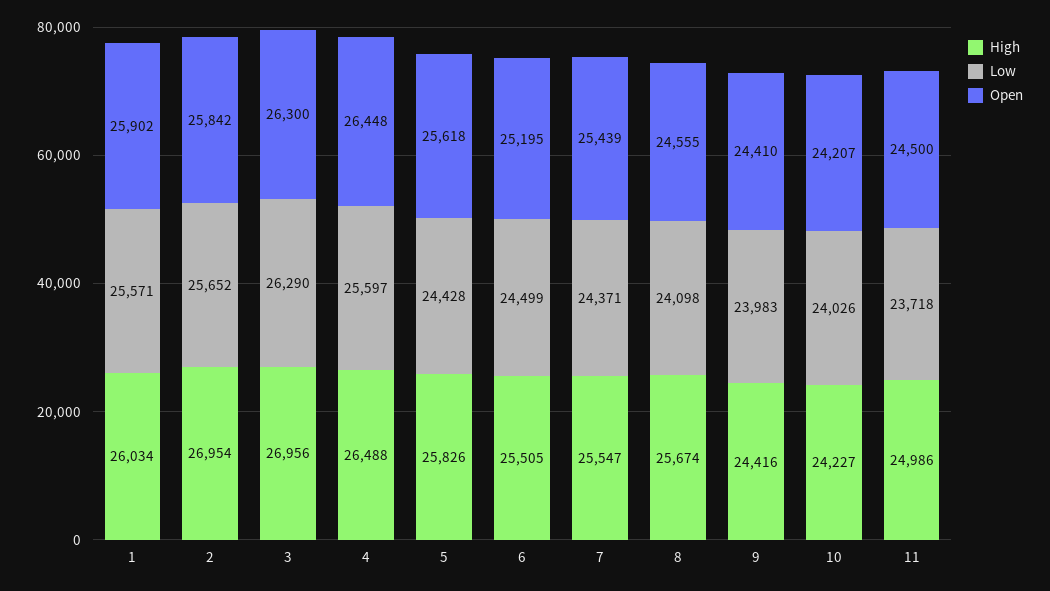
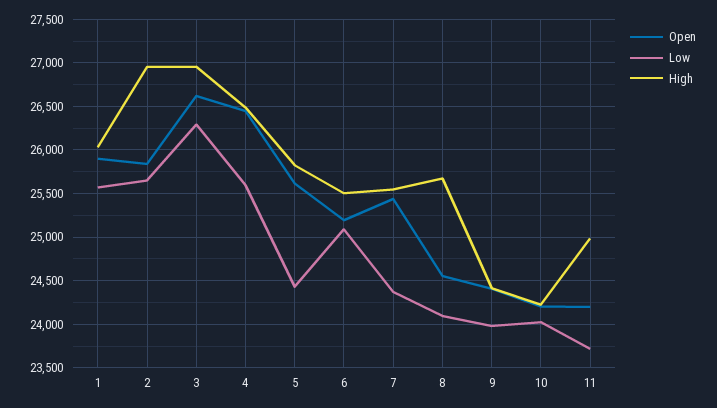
Open, 3: 26300 -> 26600
Low, 6: 24499 -> 25100
Open, 11: 24500 -> 24200

